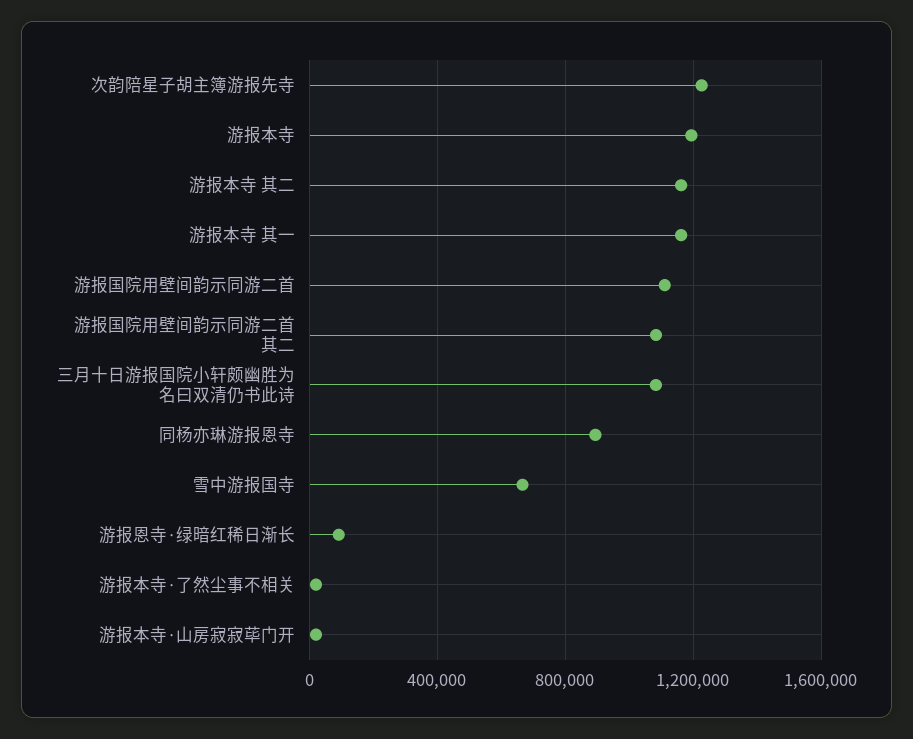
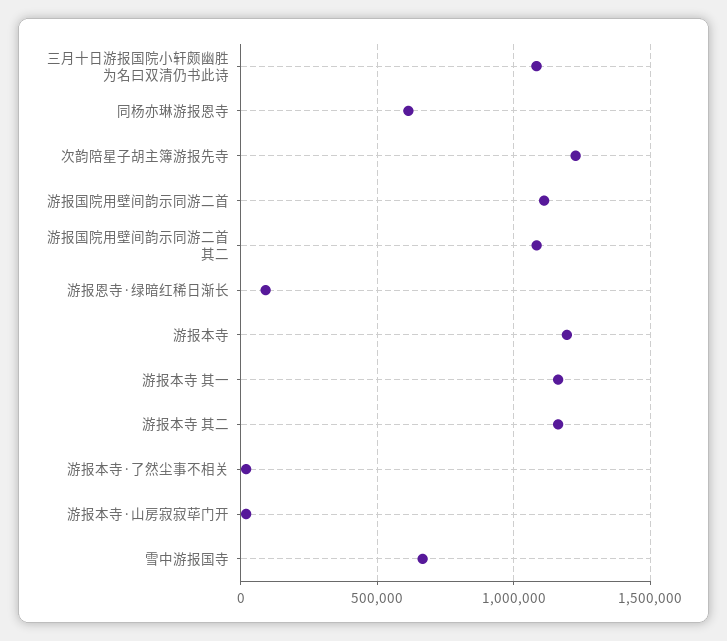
同杨亦琳游报恩寺: 900000 -> 600000

